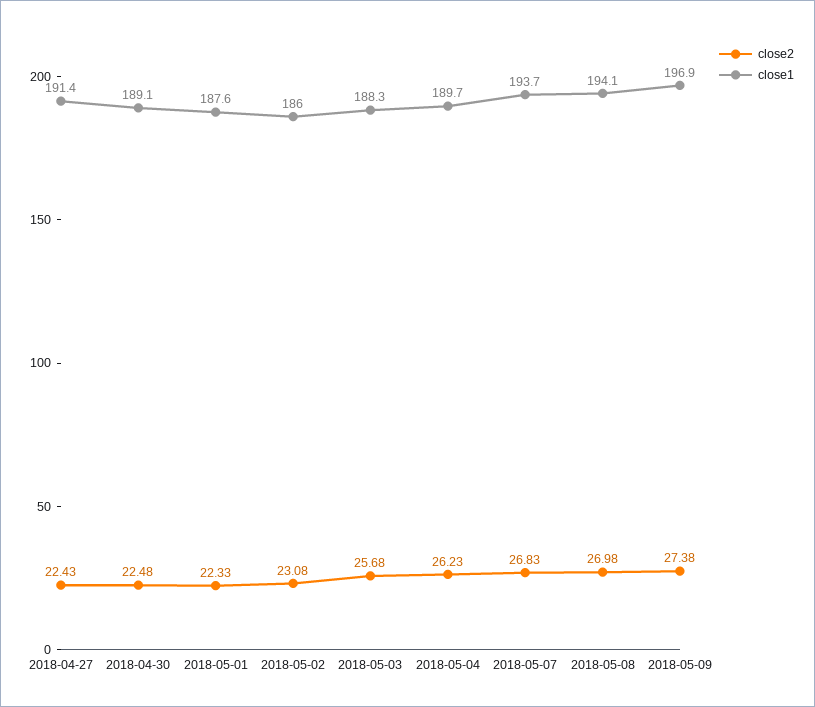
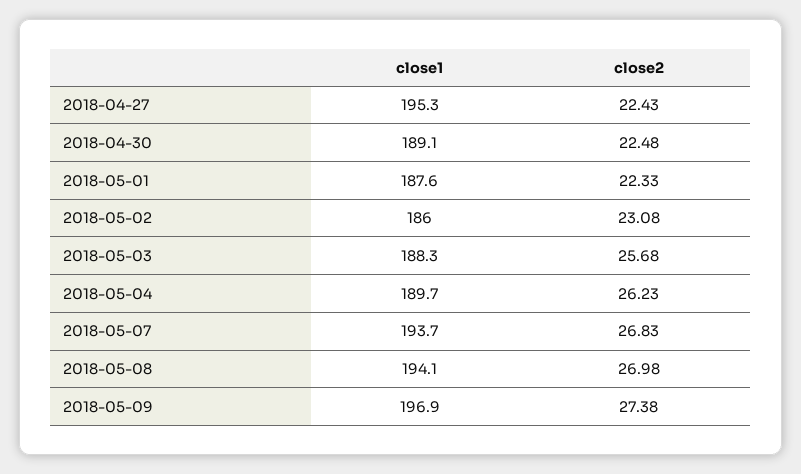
close1, 2018-04-27: 191.4 -> 195.3

